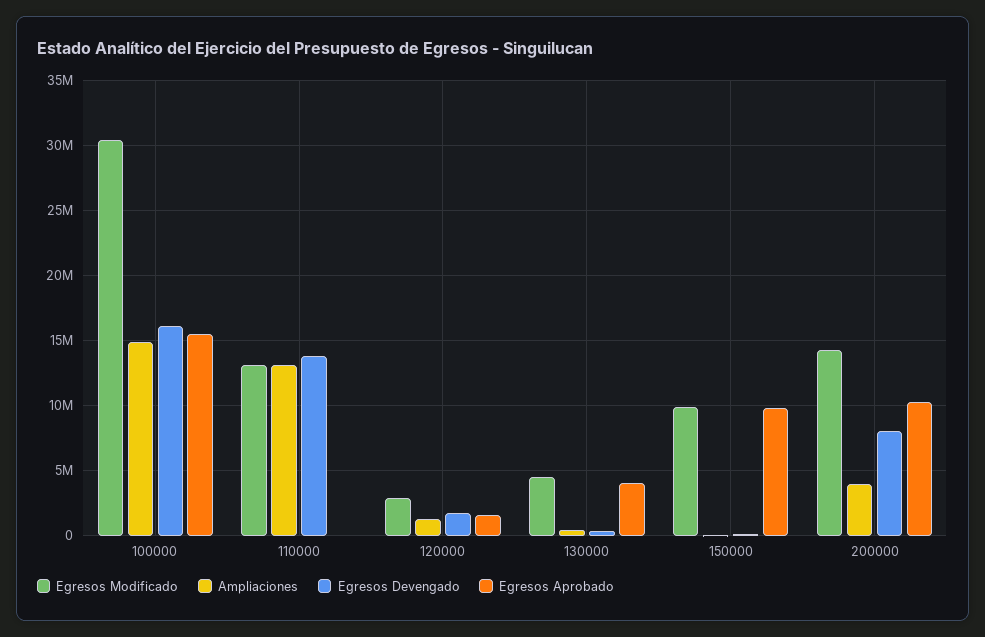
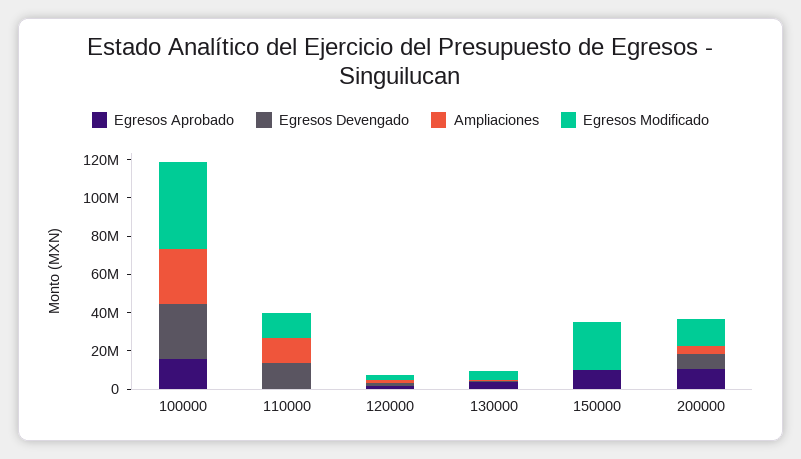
Egresos Modificado, 100000: 30500000 -> 45000000
Ampliaciones, 100000: 15000000 -> 30000000
Egresos Devengado, 100000: 16000000 -> 30000000
Egresos Modificado, 150000: 10000000 -> 25000000

